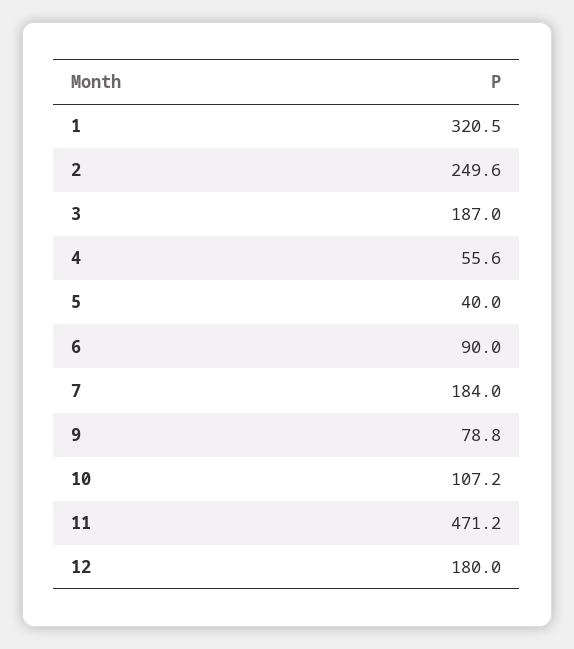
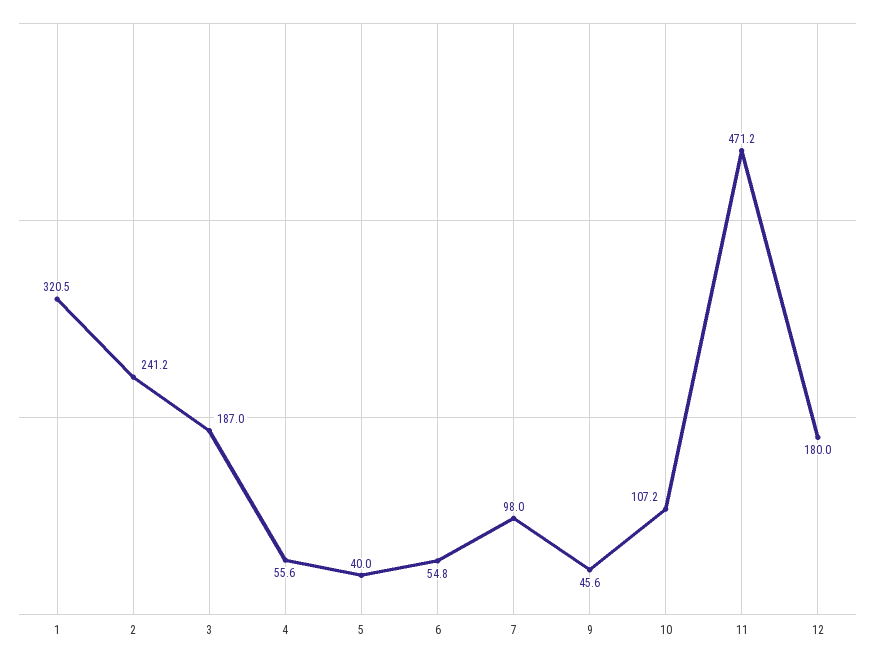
2: 249.6 -> 241.2
6: 90 -> 54.8
7: 184 -> 98
9: 78.8 -> 45.6

